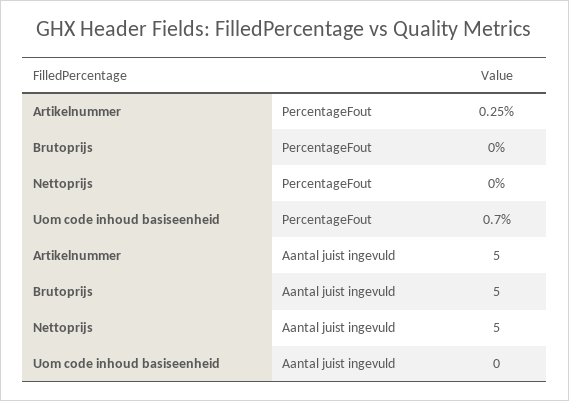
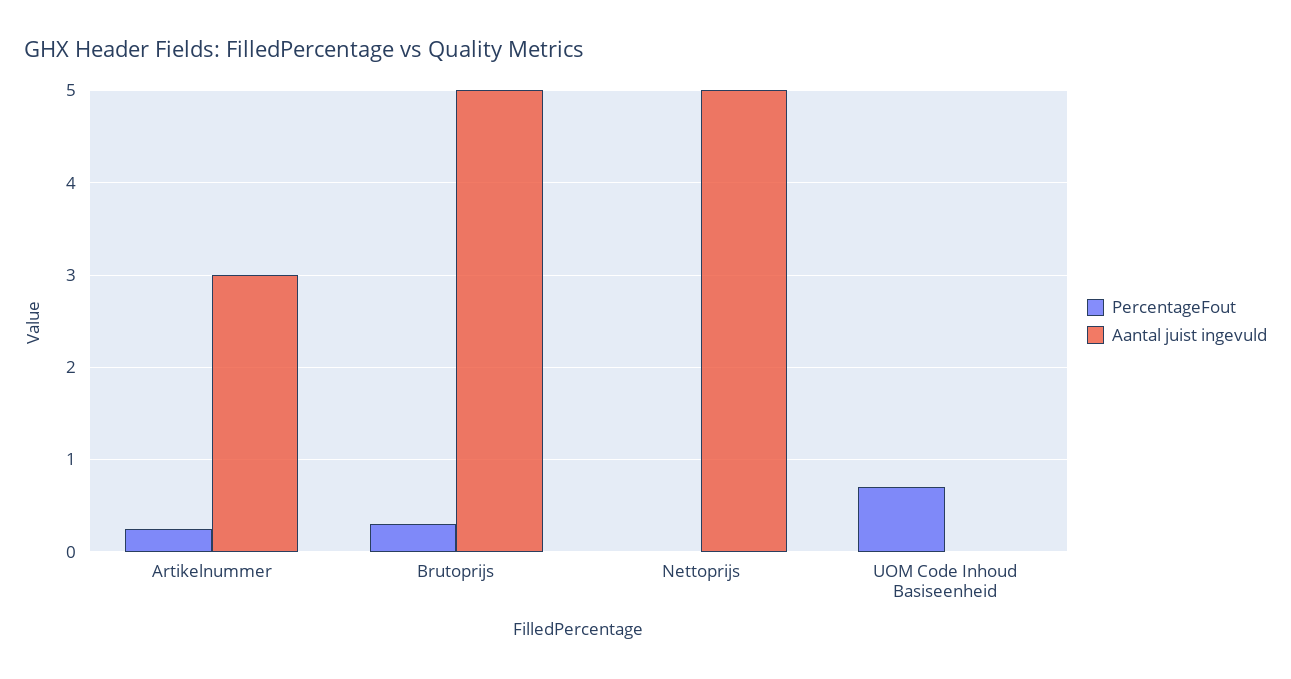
PercentageFout, Brutoprijs: 0 -> 0.3
Aantal juist ingevuld, Artikelnummer: 5 -> 3

